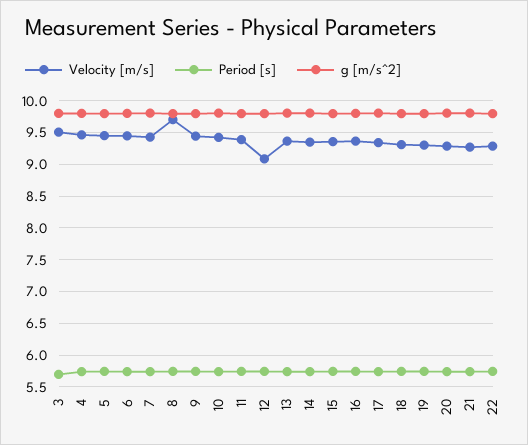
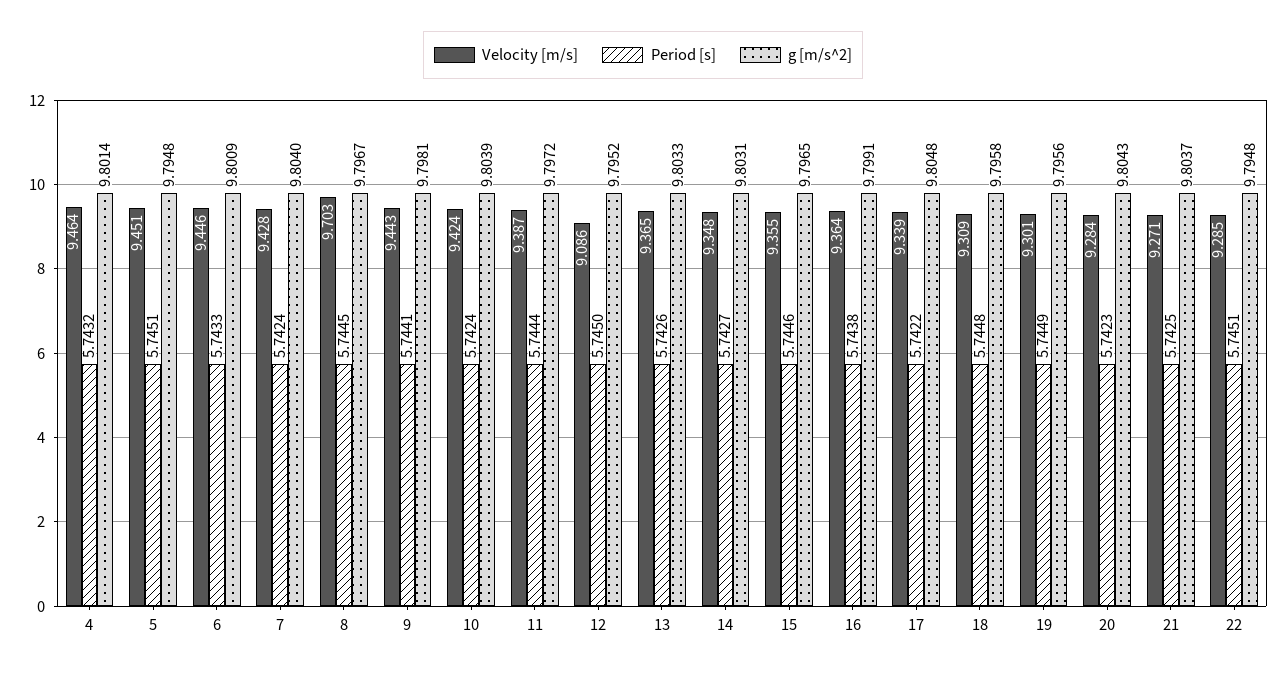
Velocity [m/s], 3: 9.5 -> none
Period [s], 3: 5.7 -> none
g [m/s^2], 3: 9.8 -> none

